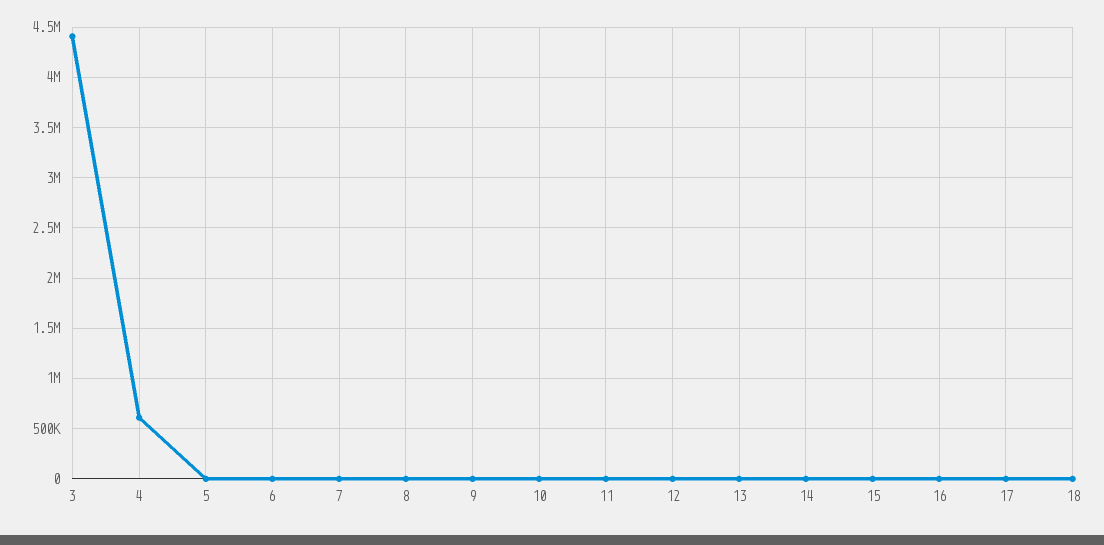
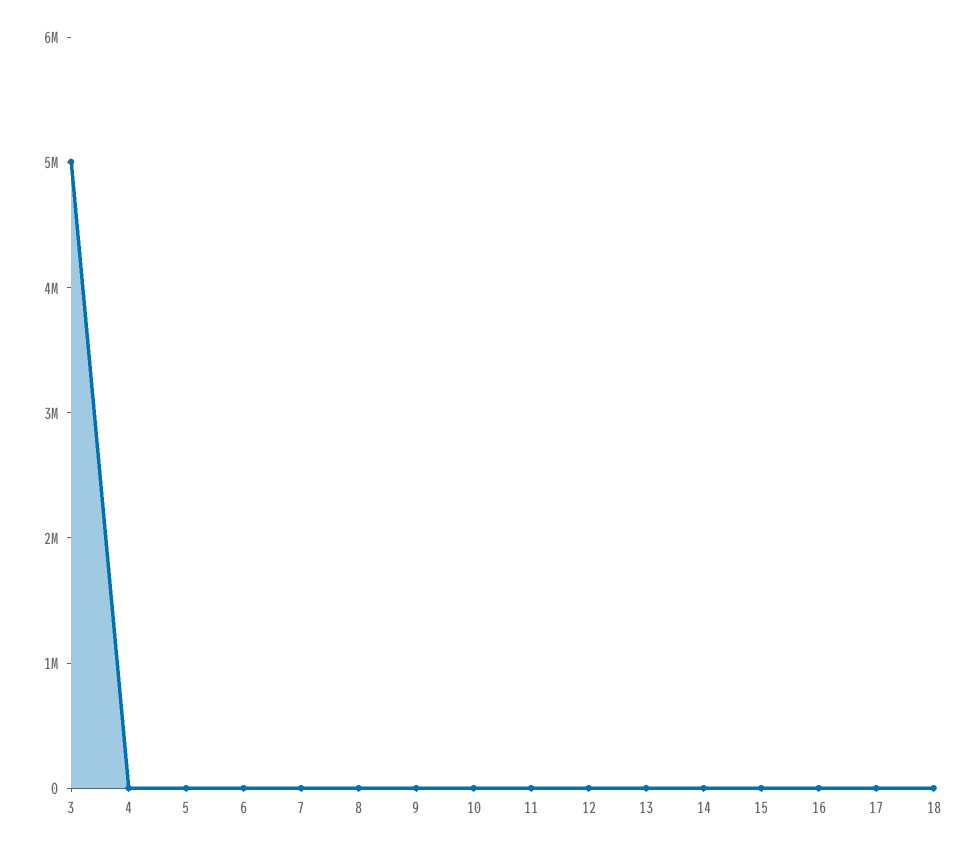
3: 4400000 -> 5000000
4: 600000 -> 0

